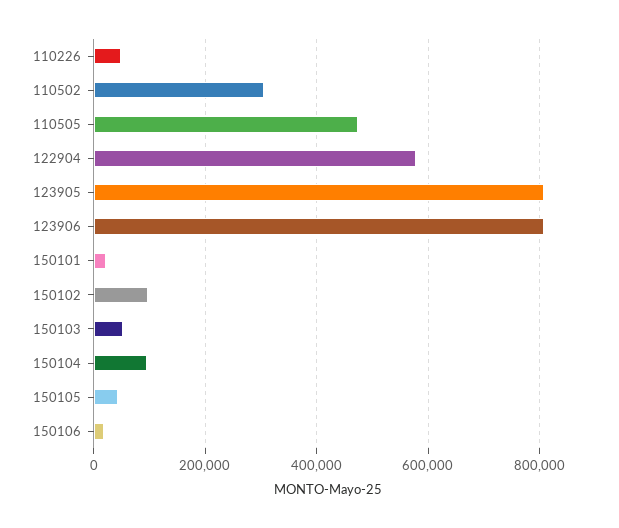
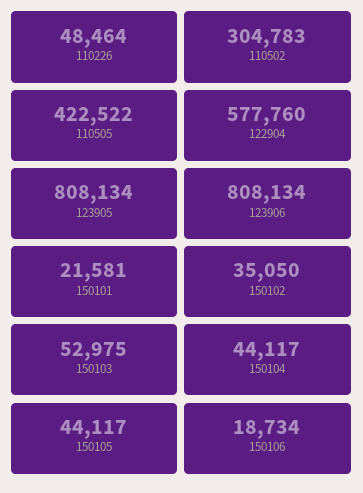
110505: 480000 -> 422522
150102: 100000 -> 35050
150104: 100000 -> 44117

